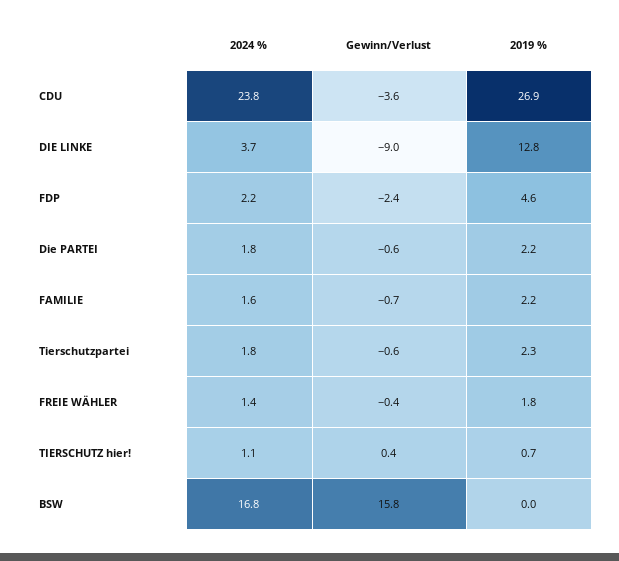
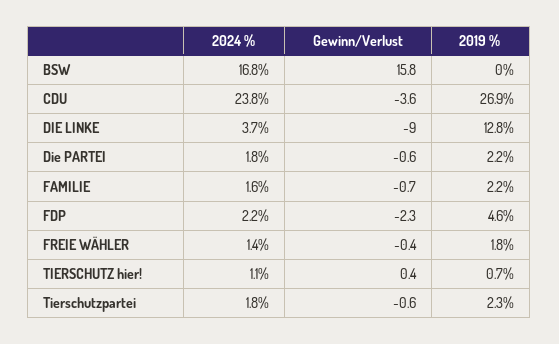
Gewinn/Verlust, FDP: -2.4 -> -2.3

